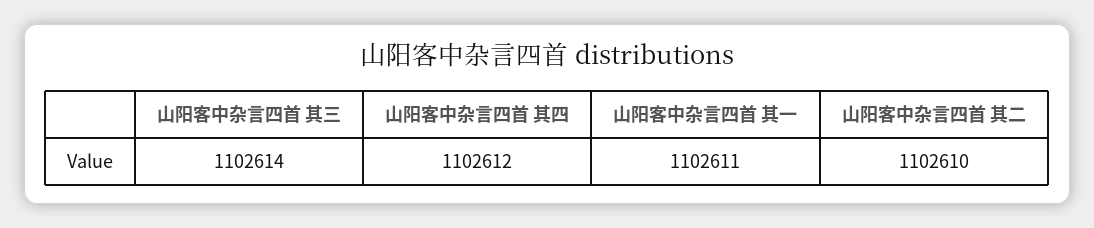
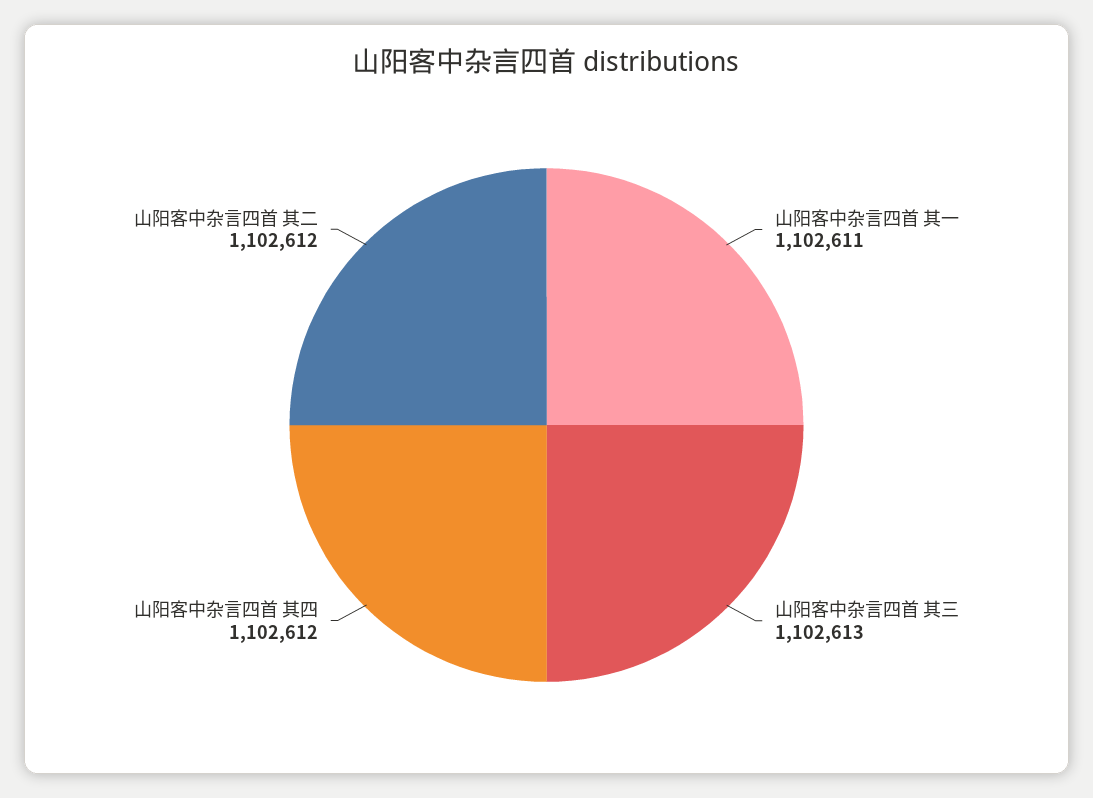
山阳客中杂言四首 其三: 1102614 -> 1102613
山阳客中杂言四首 其二: 1102610 -> 1102612

